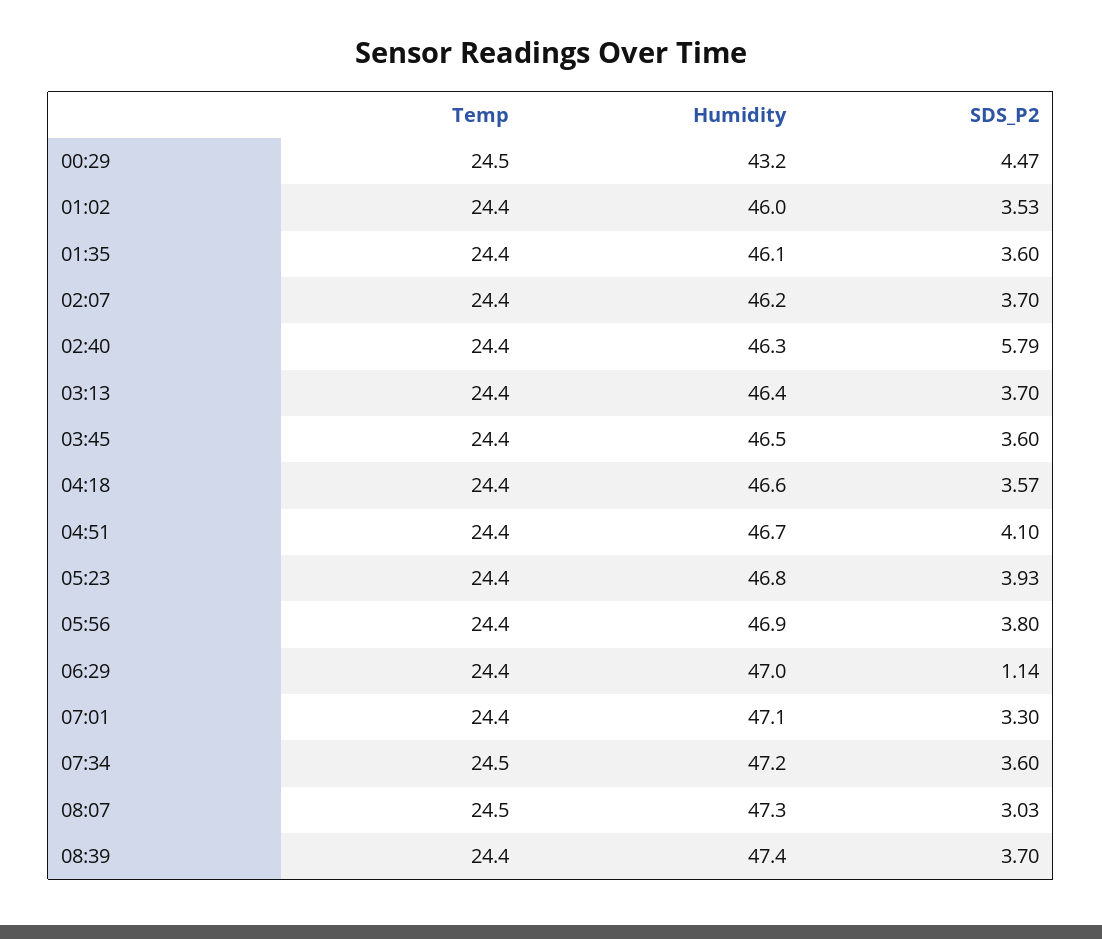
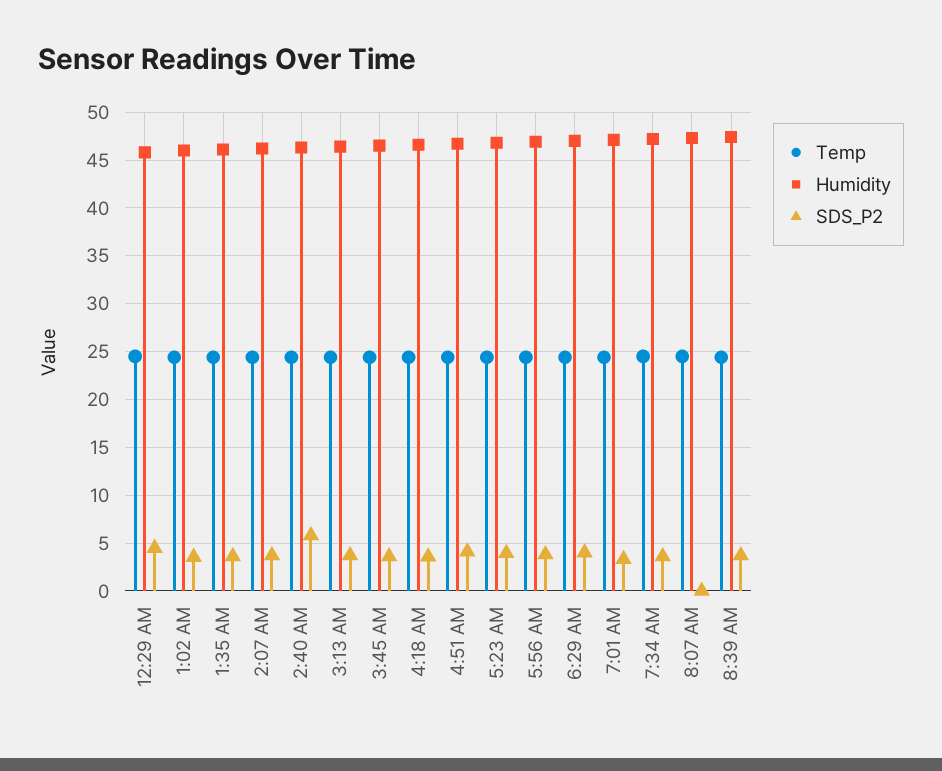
Humidity, 00:29: 43.2 -> 46
SDS_P2, 06:29: 1.14 -> 4
SDS_P2, 08:07: 3.03 -> 0

